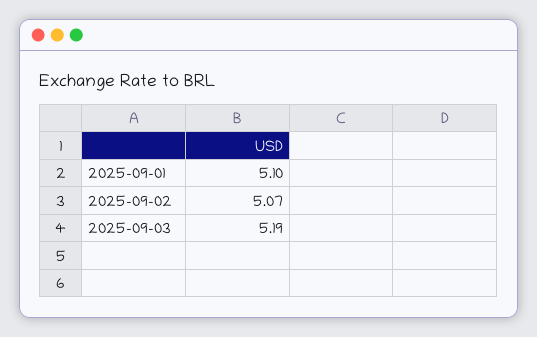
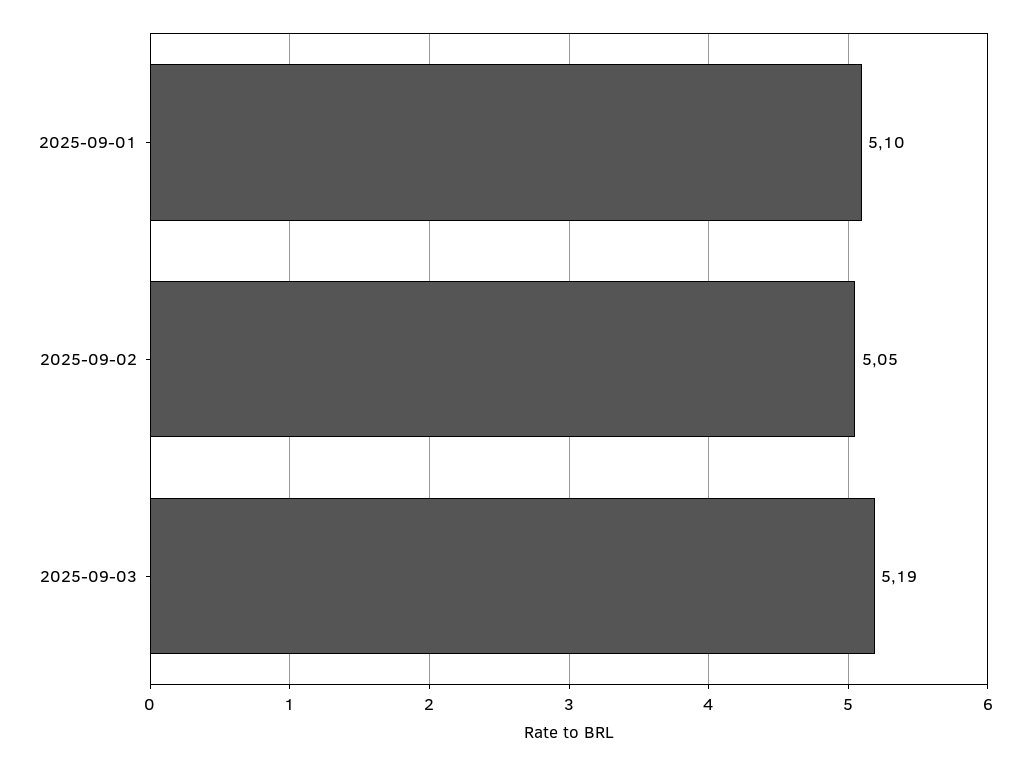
2025-09-02: 5.07 -> 5.05

